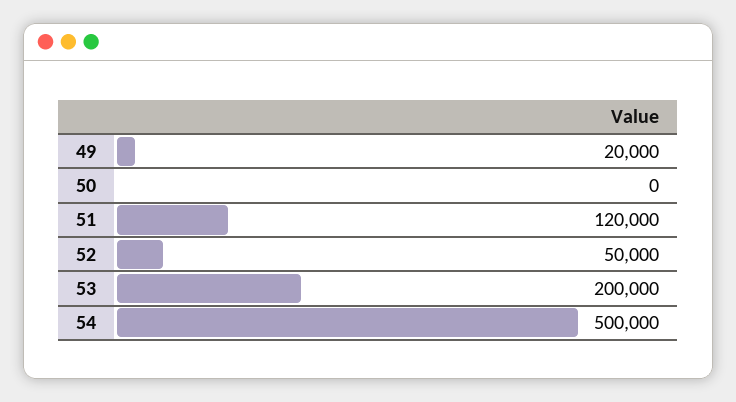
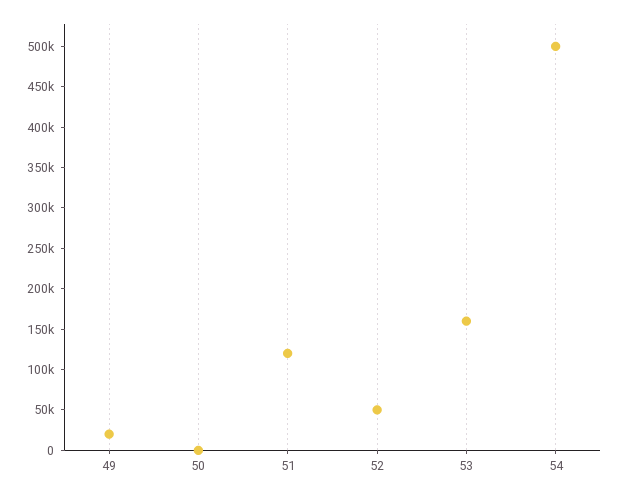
53: 200000 -> 160000

